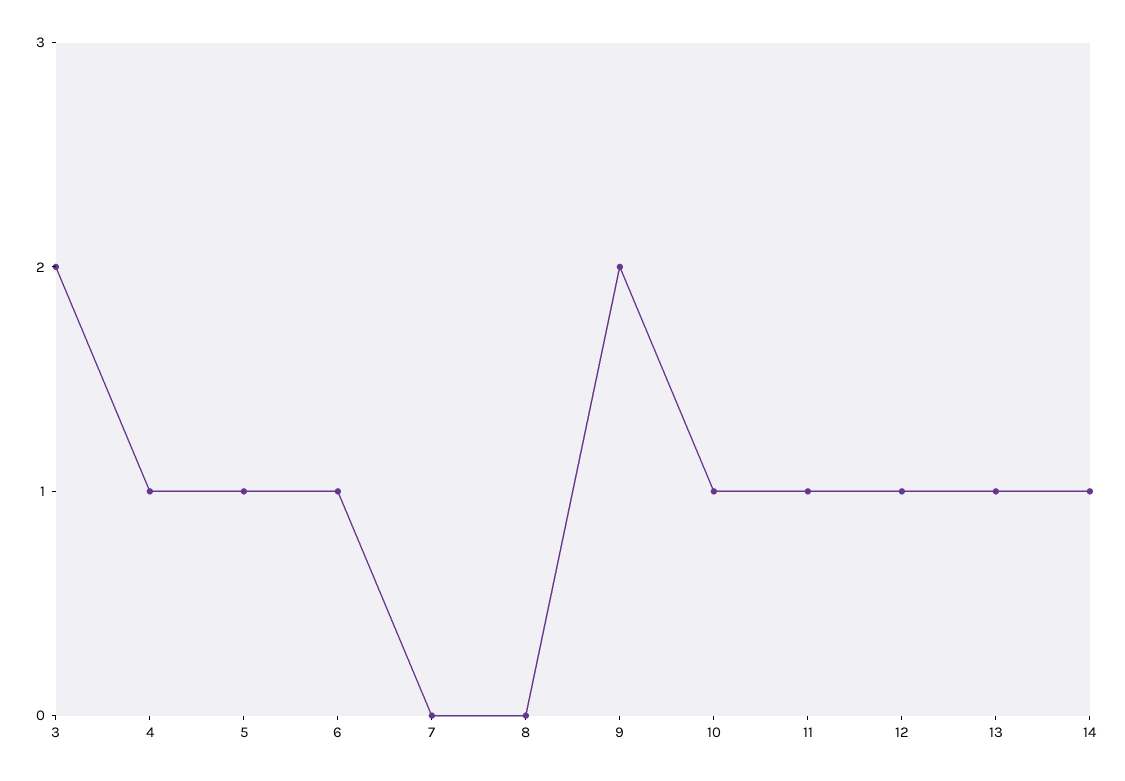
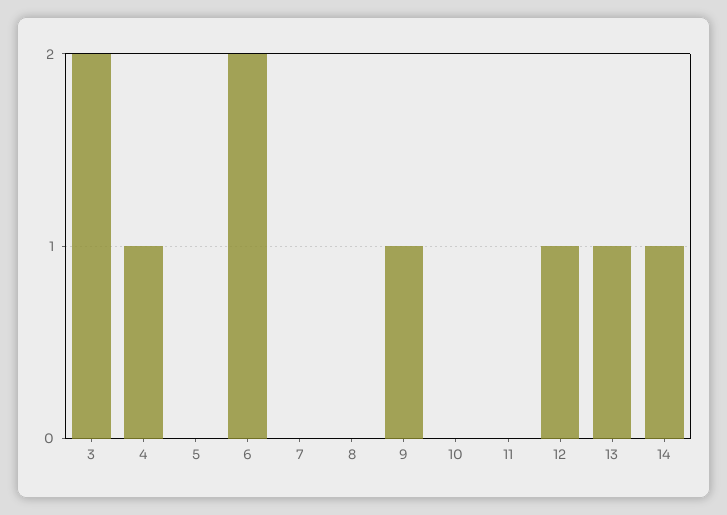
5: 1 -> 0
6: 1 -> 2
9: 2 -> 1
10: 1 -> 0
11: 1 -> 0

